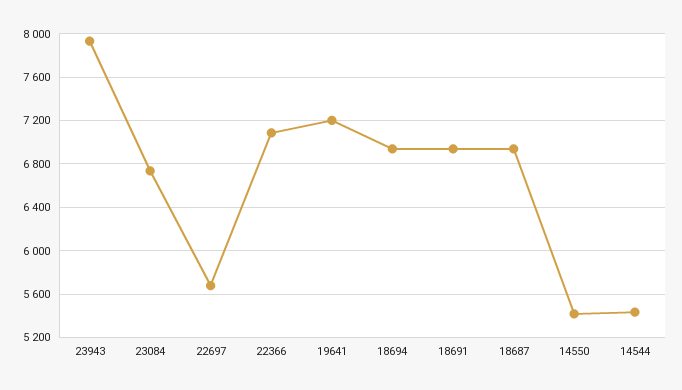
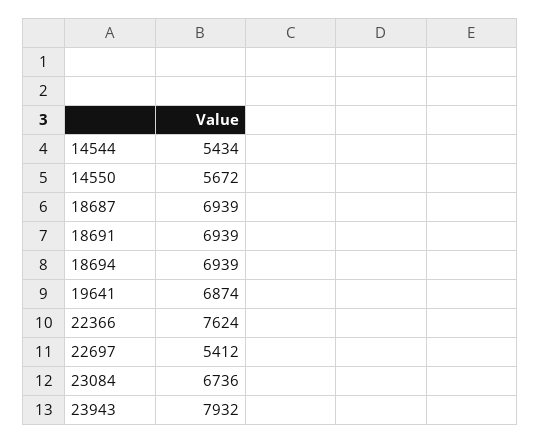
22697: 5700 -> 5412
22366: 7100 -> 7624
19641: 7200 -> 6874
14550: 5400 -> 5672

